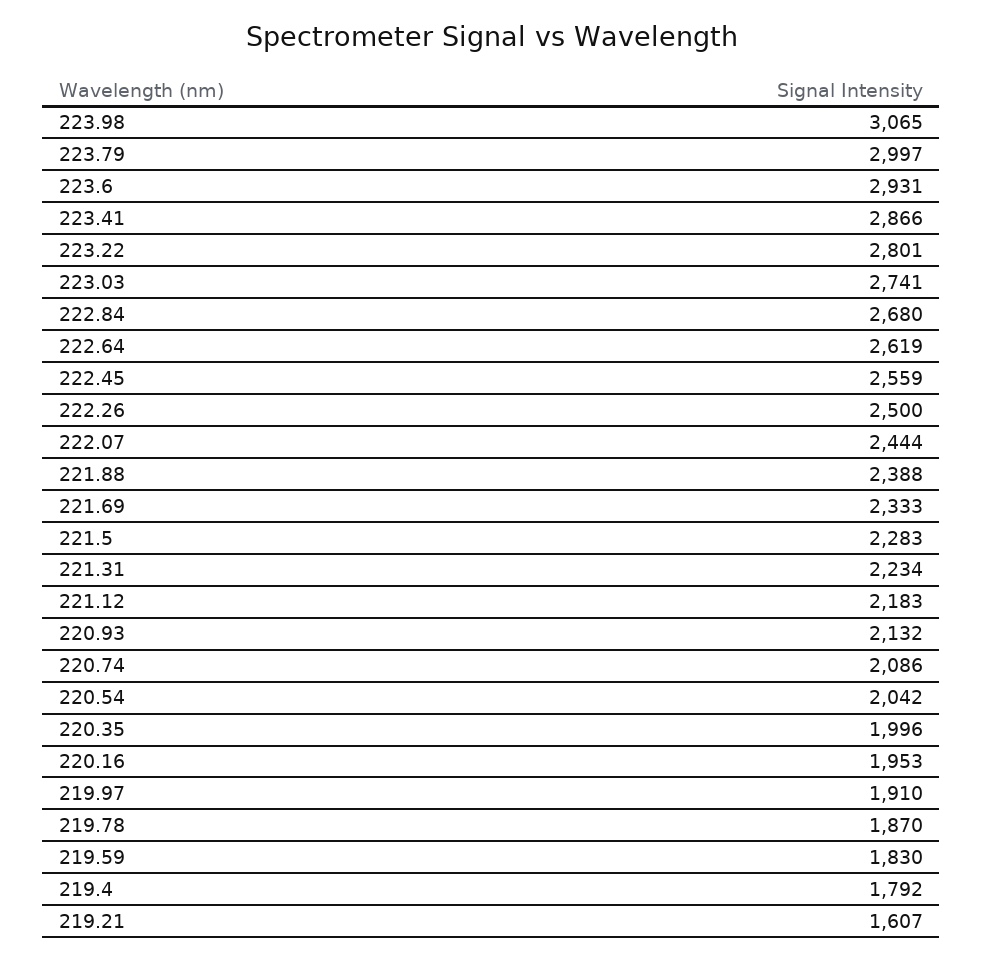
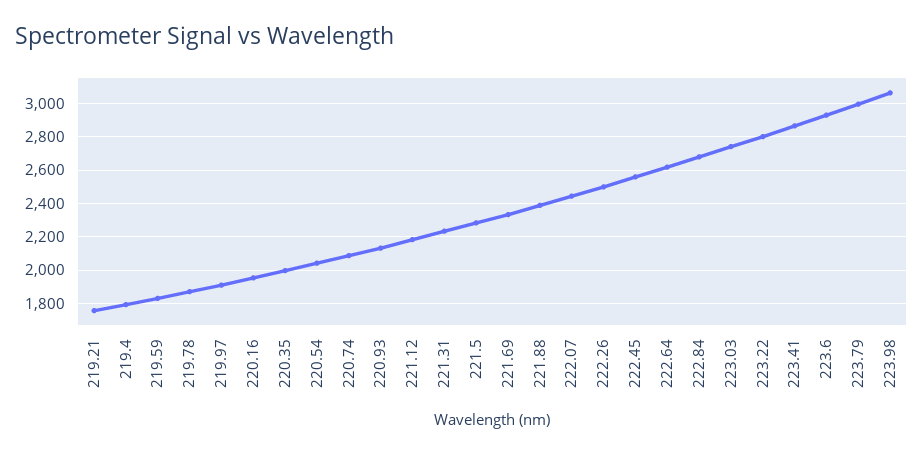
219.21: 1607 -> 1750

